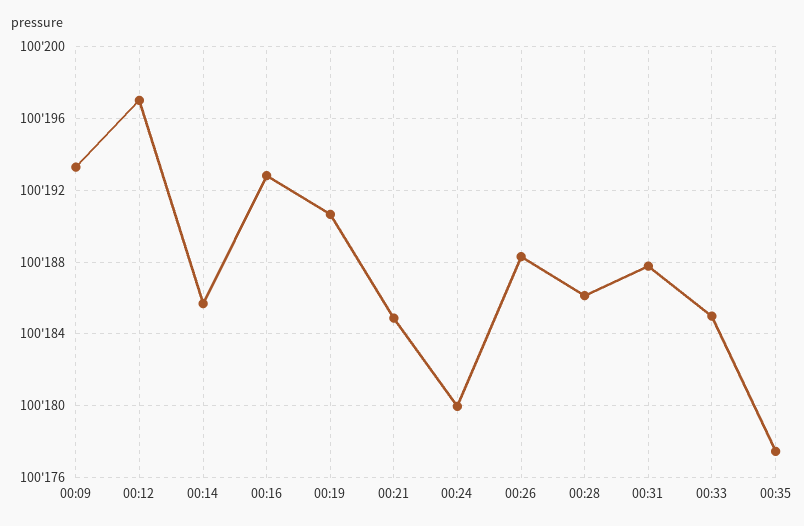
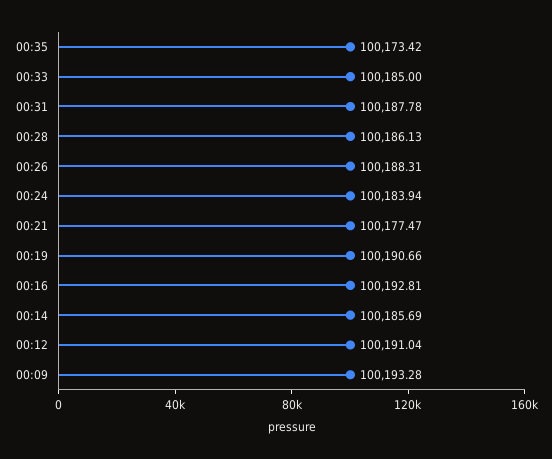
00:12: 100197 -> 100191.04
00:21: 100185 -> 100177.47
00:24: 100180 -> 100183.94
00:35: 100177.5 -> 100173.42

